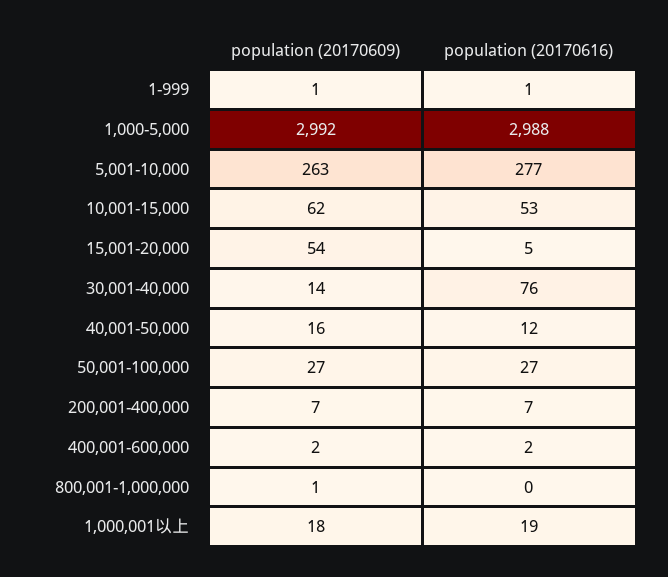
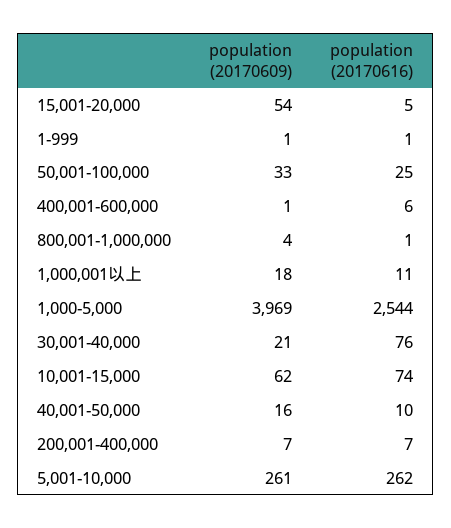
population (20170609), 1,000-5,000: 2992 -> 3969
population (20170616), 1,000-5,000: 2988 -> 2544
population (20170609), 5,001-10,000: 263 -> 261
population (20170616), 5,001-10,000: 277 -> 262
population (20170616), 10,001-15,000: 53 -> 74
population (20170609), 30,001-40,000: 14 -> 21
population (20170616), 40,001-50,000: 12 -> 10
population (20170609), 50,001-100,000: 27 -> 33
population (20170616), 50,001-100,000: 27 -> 25
population (20170609), 400,001-600,000: 2 -> 1
population (20170616), 400,001-600,000: 2 -> 6
population (20170609), 800,001-1,000,000: 1 -> 4
population (20170616), 800,001-1,000,000: 0 -> 1
population (20170616), 1,000,001以上: 19 -> 11

